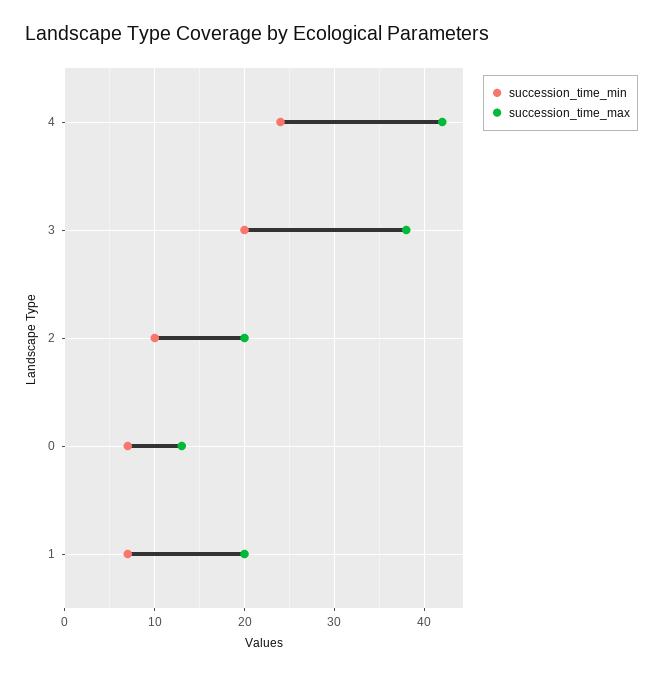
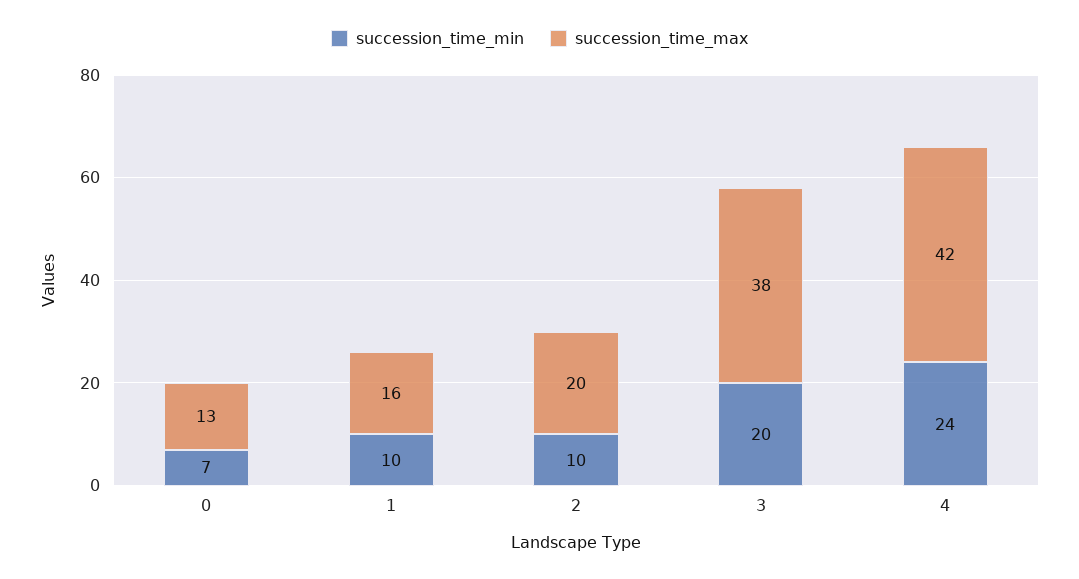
succession_time_min, 1: 7 -> 10
succession_time_max, 1: 20 -> 16

